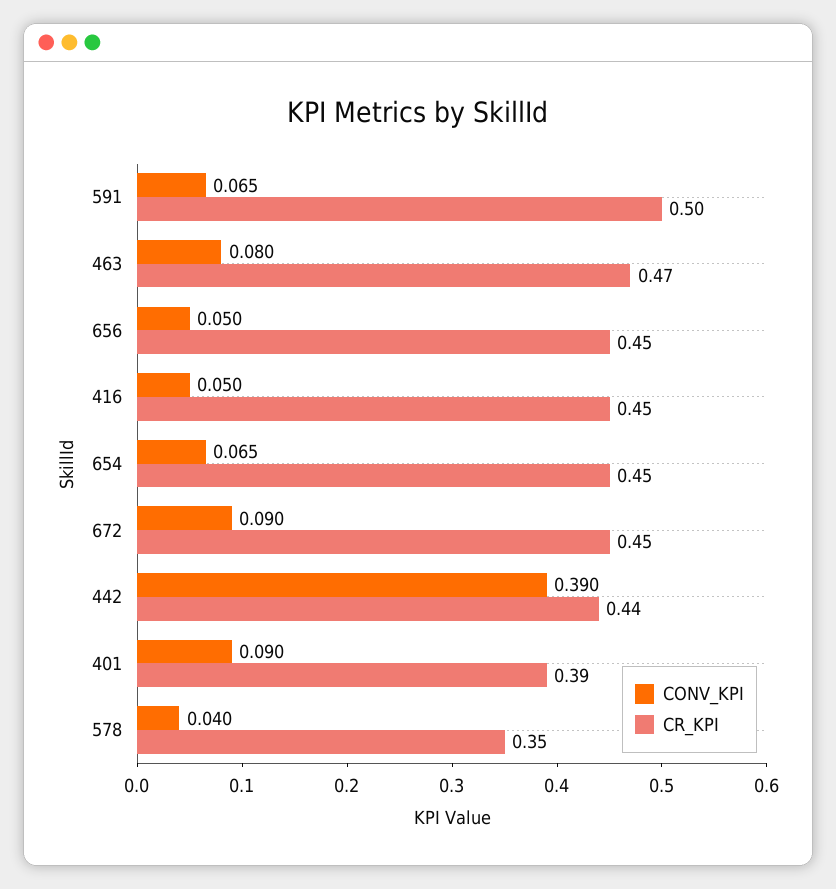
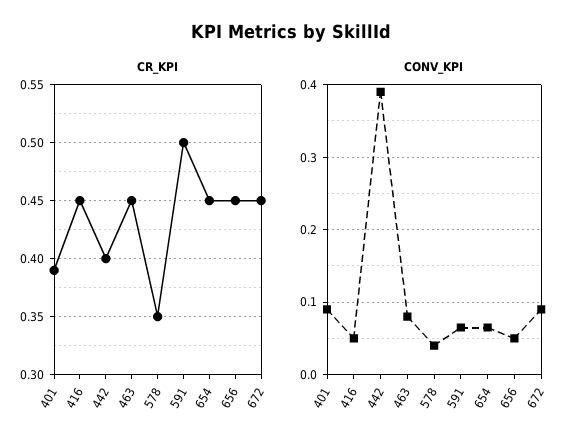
CR_KPI, 463: 0.47 -> 0.45
CR_KPI, 442: 0.44 -> 0.4

